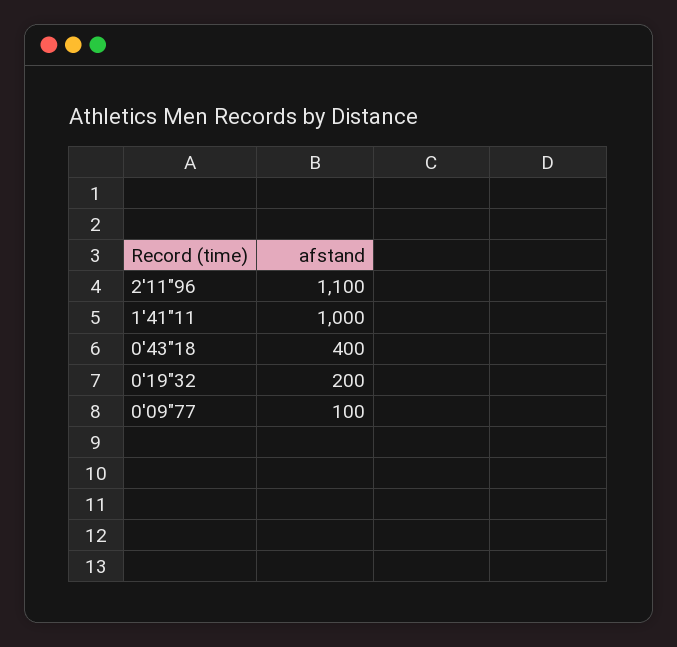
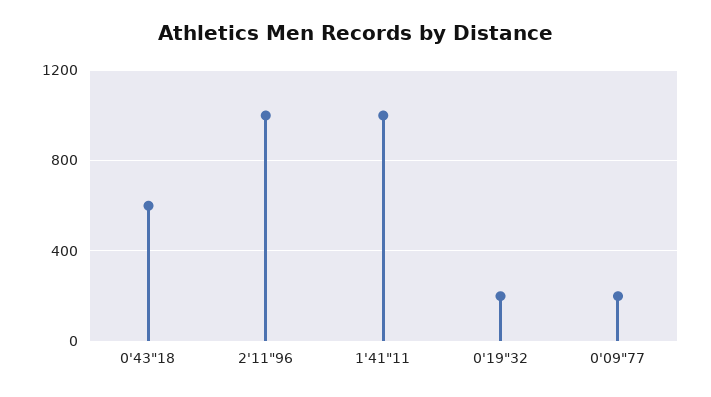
2'11"96: 1100 -> 1000
0'43"18: 400 -> 600
0'09"77: 100 -> 200

